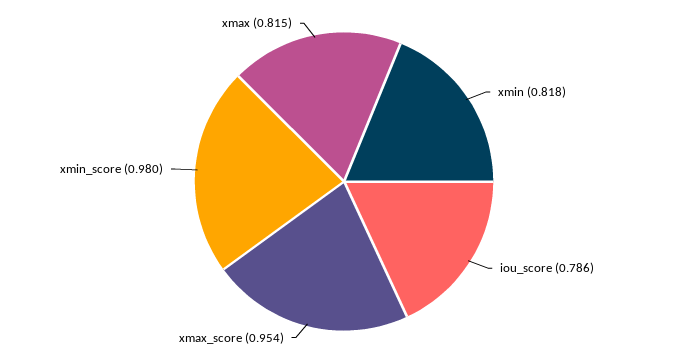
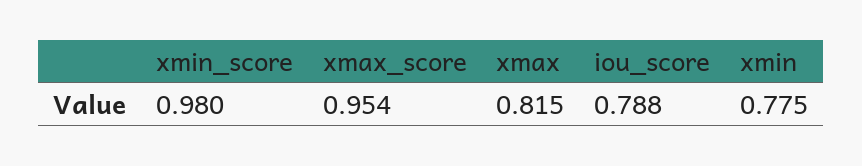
xmin: 0.818 -> 0.775
iou_score: 0.786 -> 0.788

